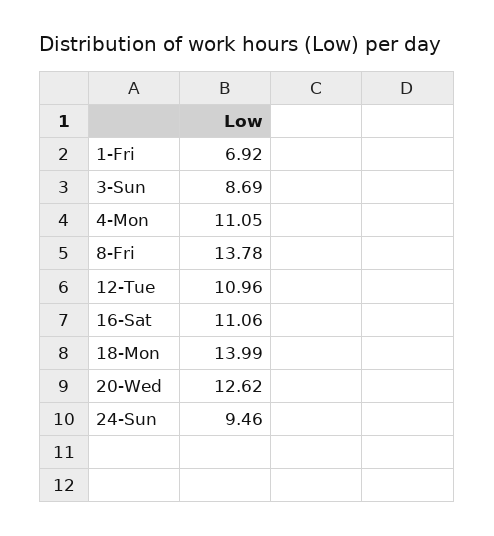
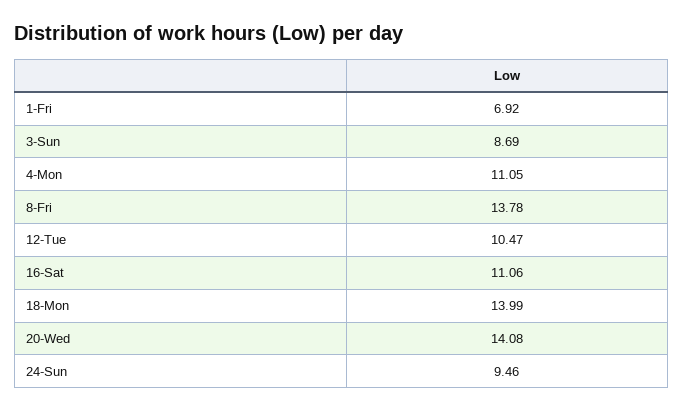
12-Tue: 10.96 -> 10.47
20-Wed: 12.62 -> 14.08

